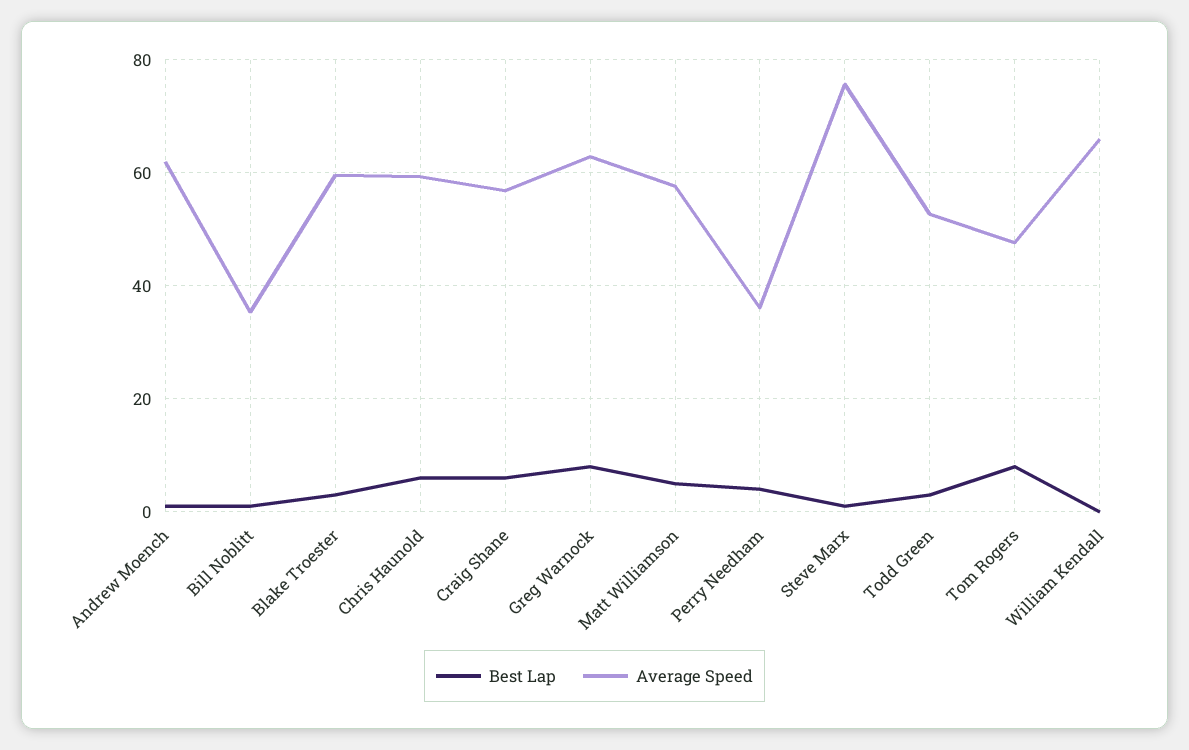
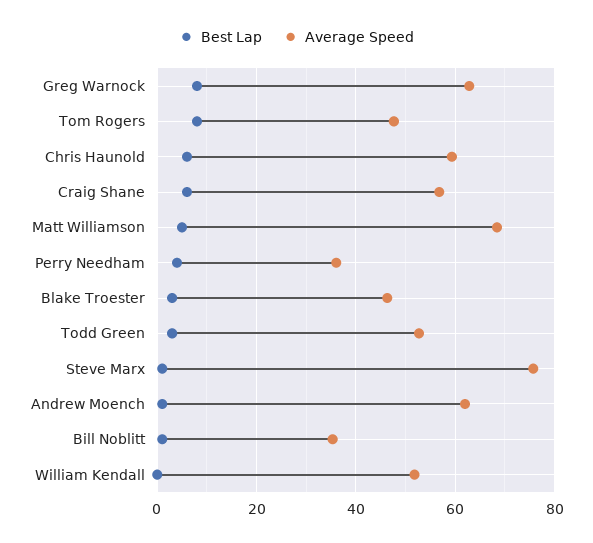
Average Speed, Blake Troester: 60 -> 46
Average Speed, Matt Williamson: 58 -> 68
Average Speed, William Kendall: 66 -> 52

